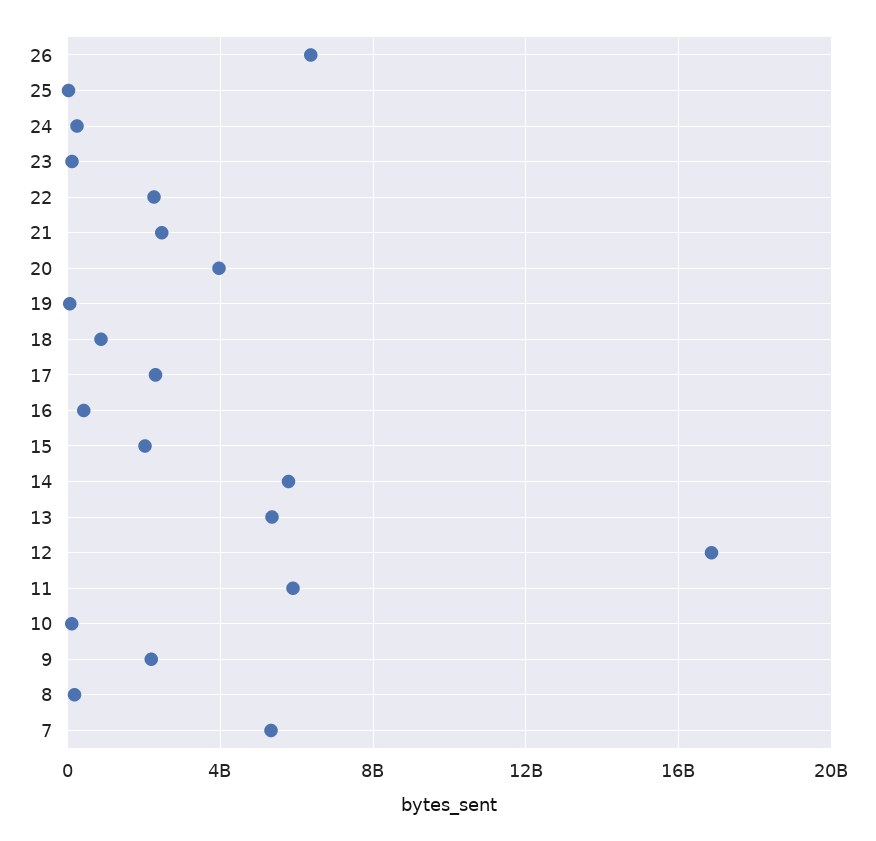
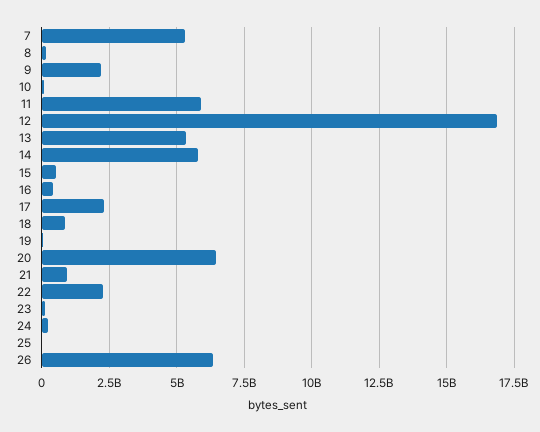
21: 2500000000 -> 1000000000
20: 4000000000 -> 6500000000
15: 2000000000 -> 500000000

